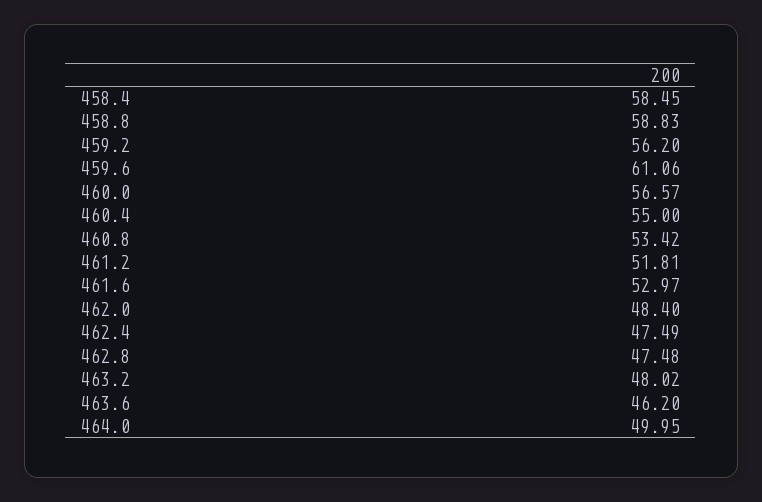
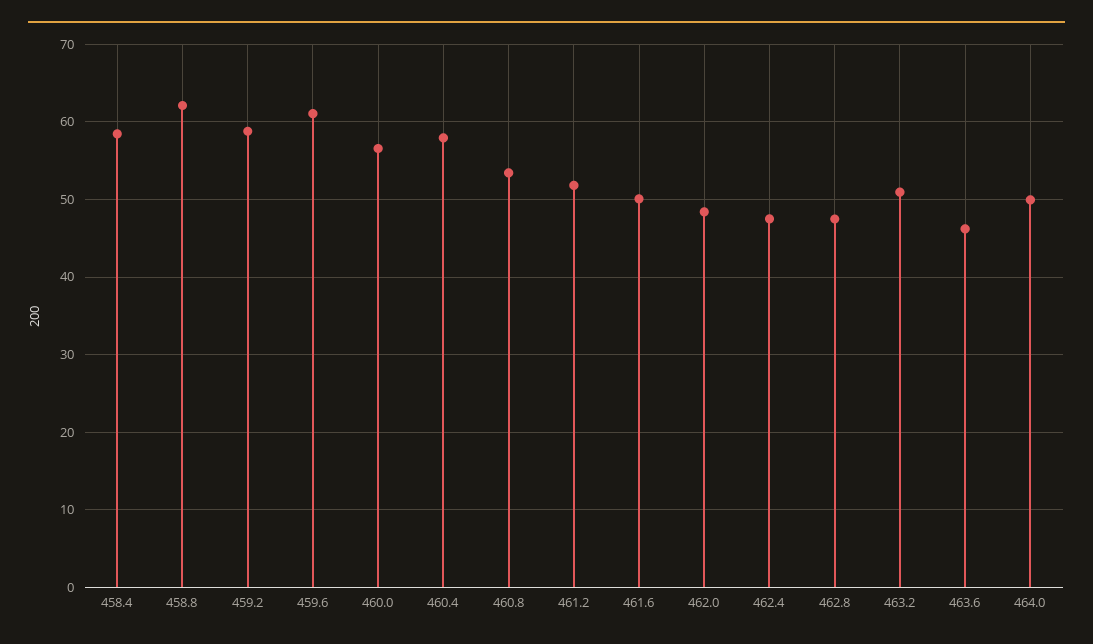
458.8: 58.83 -> 62
459.2: 56.2 -> 59
460.4: 55 -> 58
461.6: 52.97 -> 50
463.2: 48.02 -> 51

